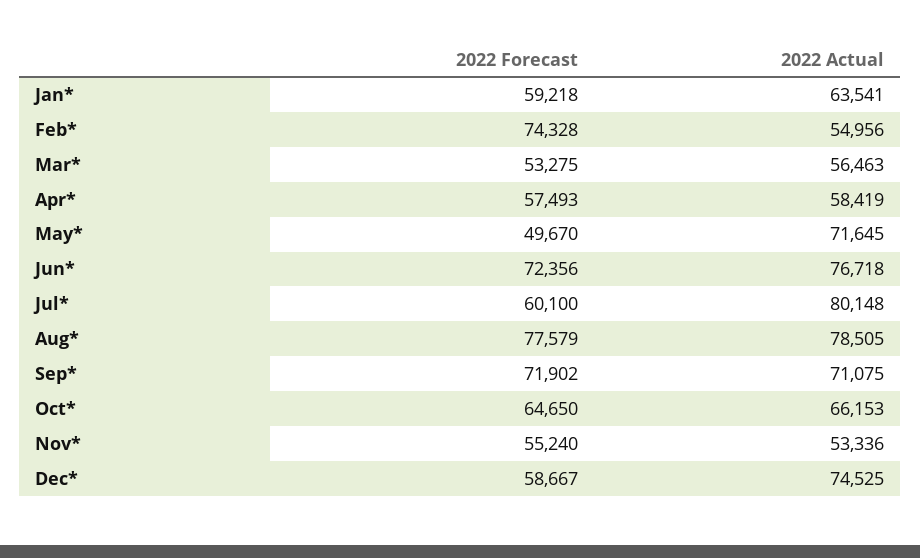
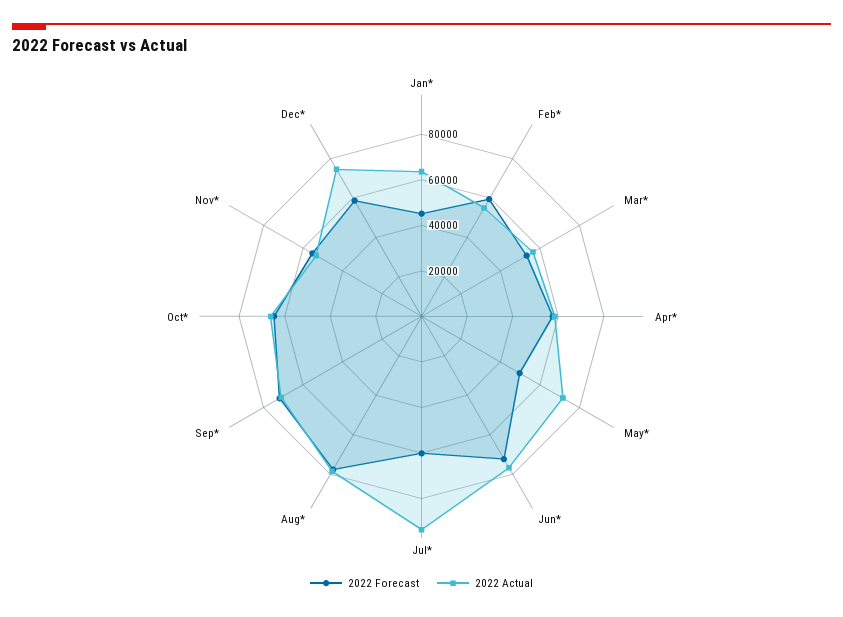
2022 Forecast, Jan*: 59218 -> 45000
2022 Forecast, Feb*: 74328 -> 60000
2022 Actual, Jul*: 80148 -> 95000

